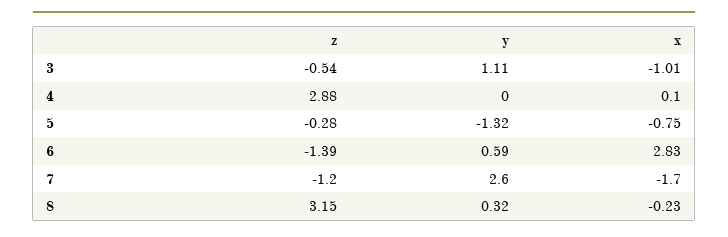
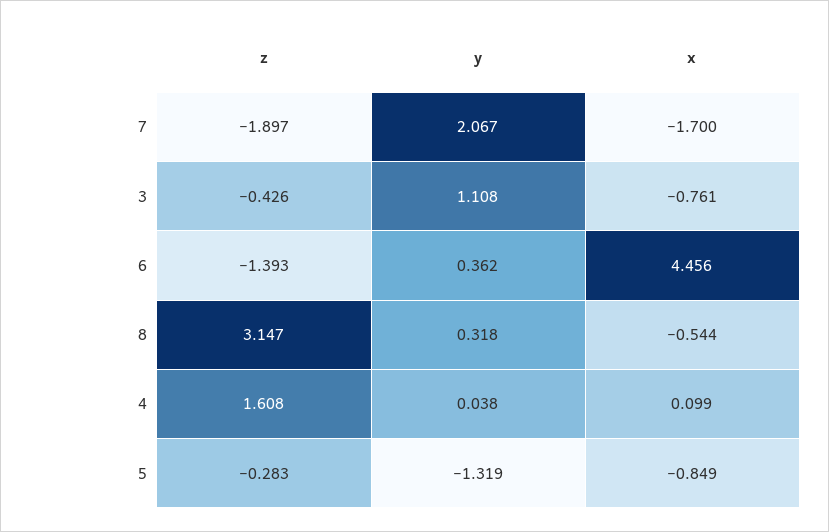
z, 3: -0.54 -> -0.426
x, 3: -1.01 -> -0.761
z, 4: 2.88 -> 1.608
y, 4: 0 -> 0.038
x, 5: -0.75 -> -0.849
y, 6: 0.59 -> 0.362
x, 6: 2.83 -> 4.456
z, 7: -1.2 -> -1.897
y, 7: 2.6 -> 2.067
x, 8: -0.23 -> -0.544

